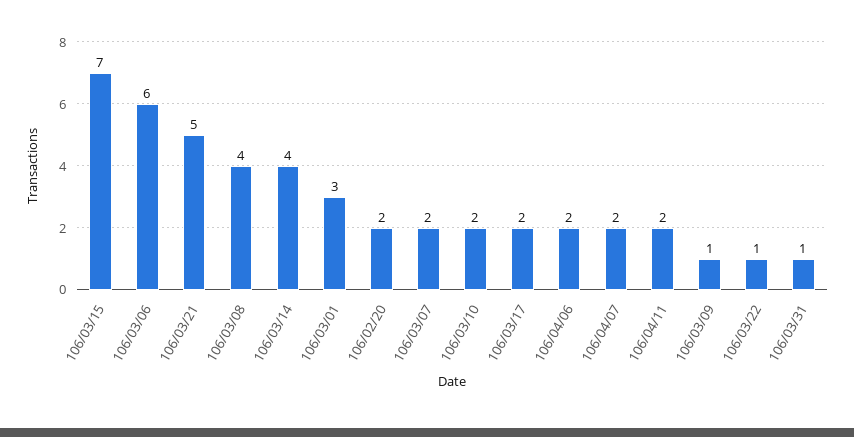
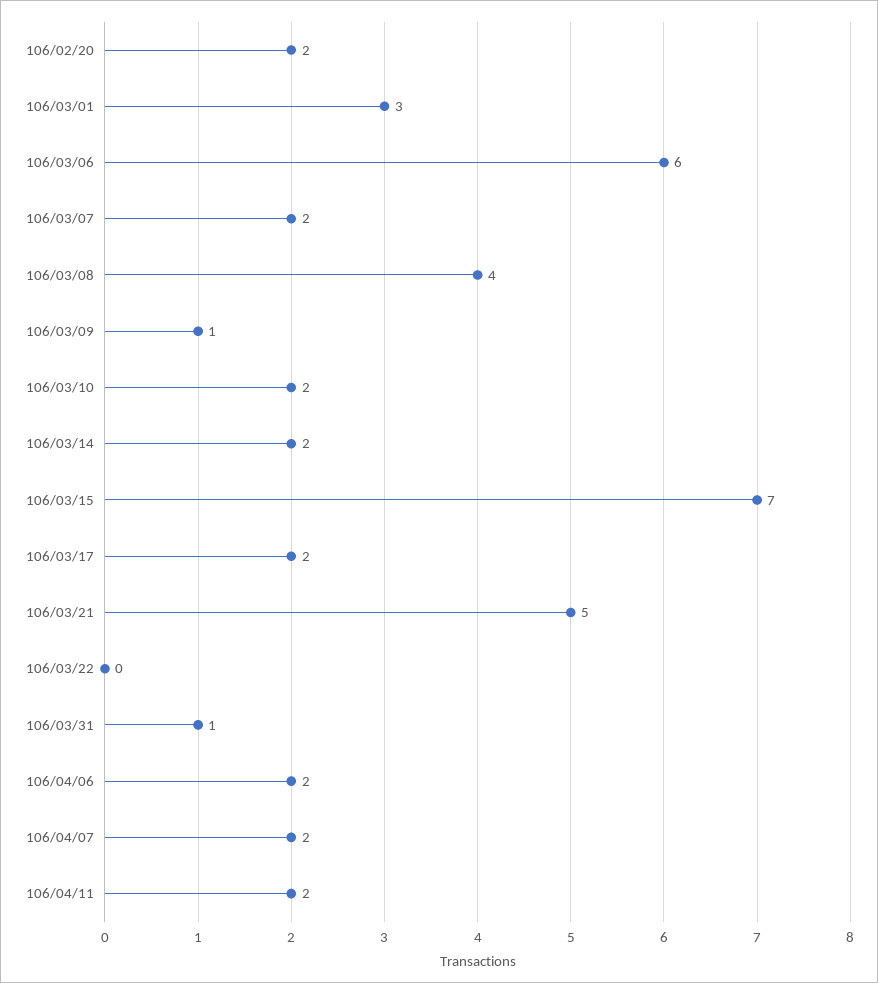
106/03/14: 4 -> 2
106/03/22: 1 -> 0

